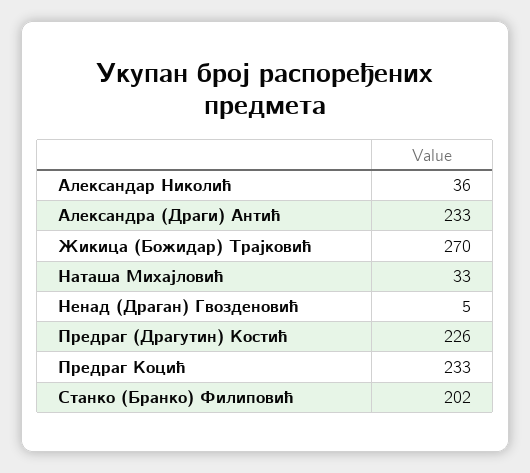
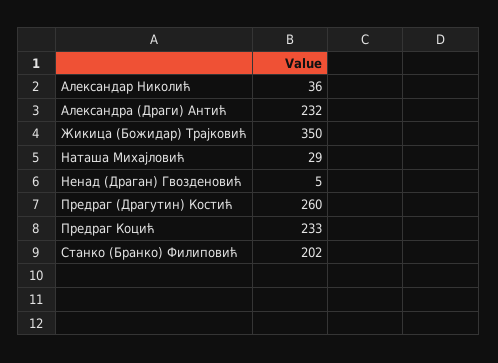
Александра (Драги) Антић: 233 -> 232
Жикица (Божидар) Трајковић: 270 -> 350
Наташа Михајловић: 33 -> 29
Предраг (Драгутин) Костић: 226 -> 260

